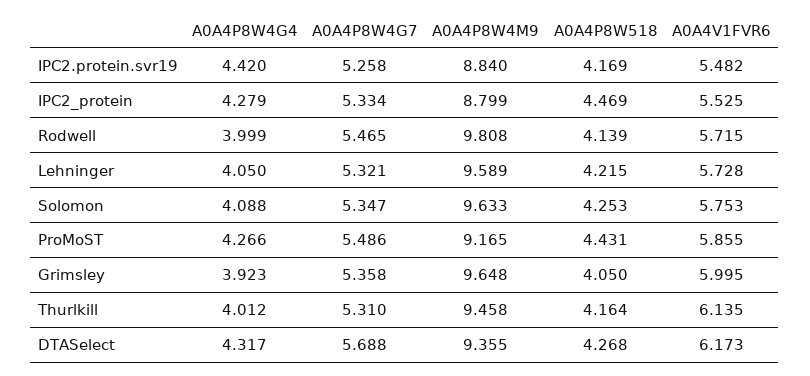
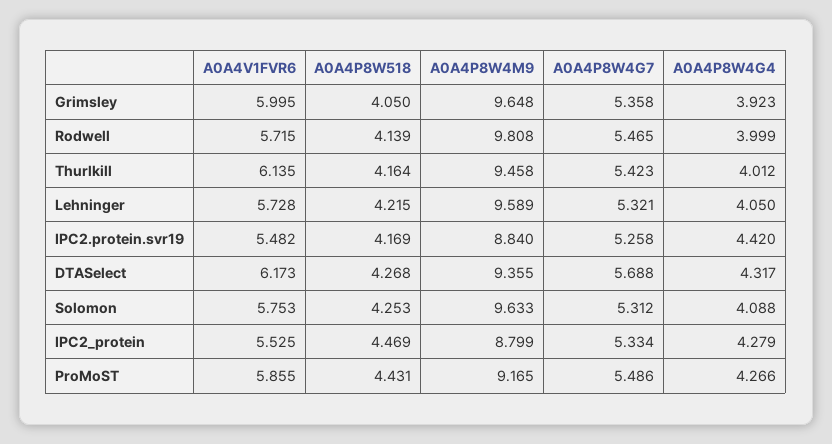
A0A4P8W4G7, Solomon: 5.347 -> 5.312
A0A4P8W4G7, Thurlkill: 5.31 -> 5.423

